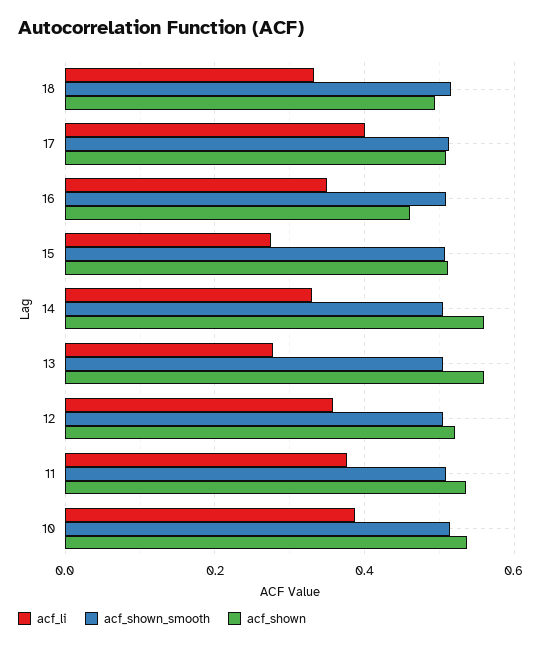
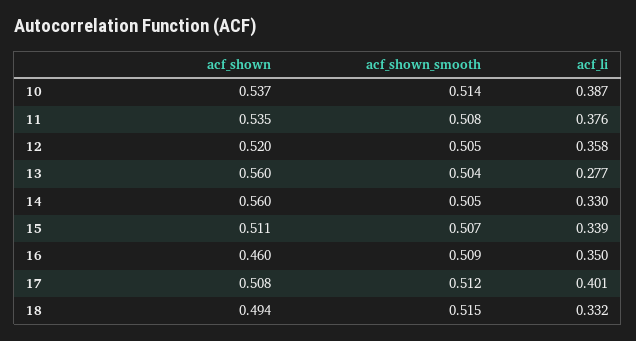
acf_li, 15: 0.28 -> 0.339

